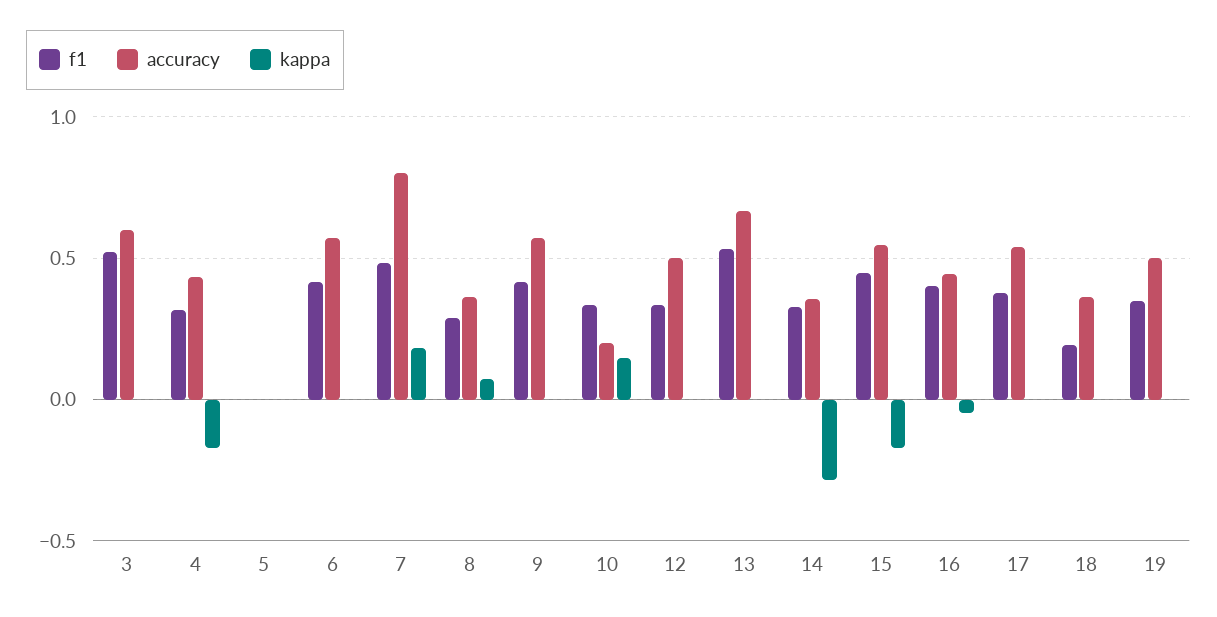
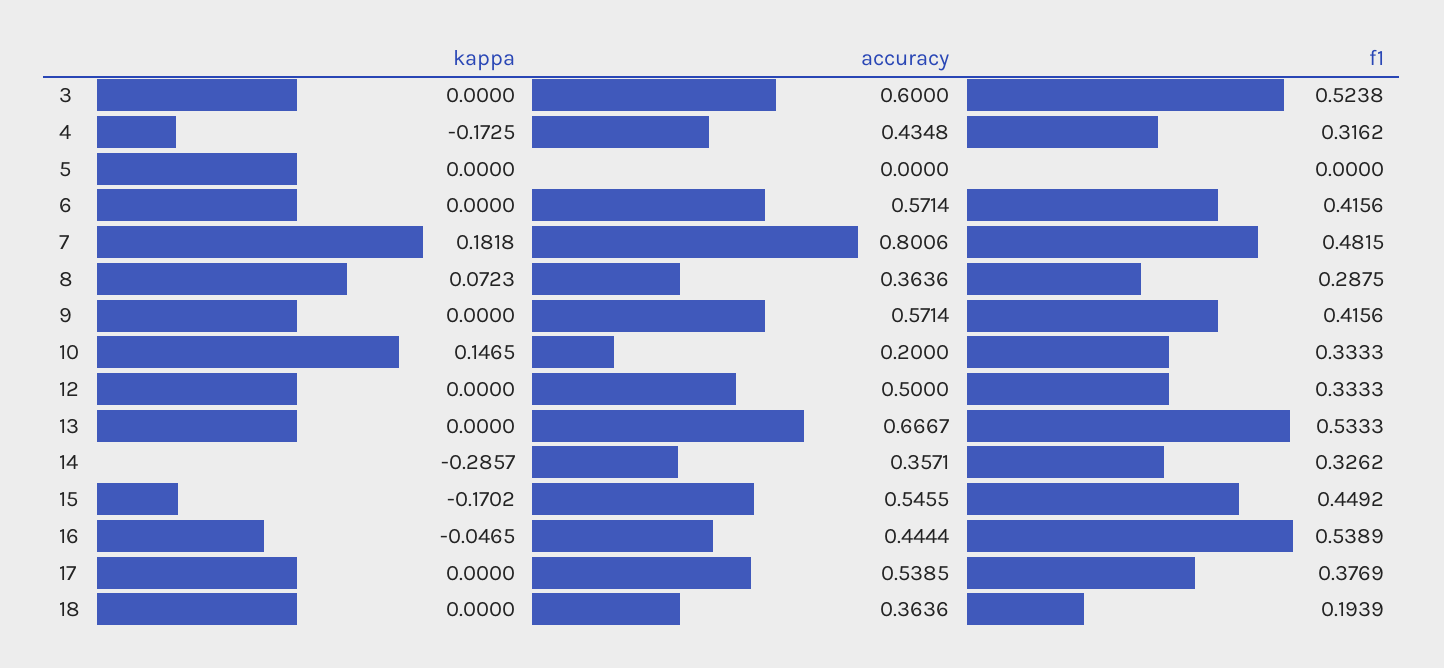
f1, 16: 0.4 -> 0.5389
f1, 19: 0.35 -> none
accuracy, 19: 0.5 -> none
kappa, 19: 0 -> none

